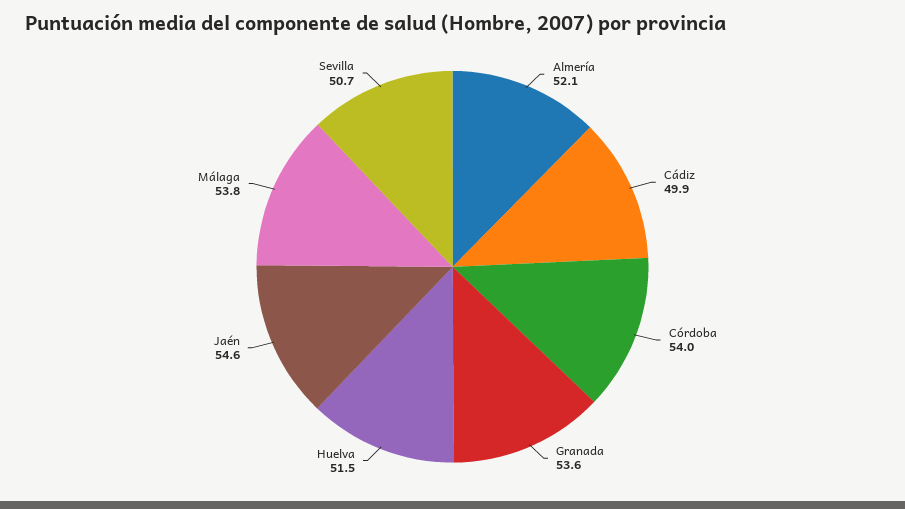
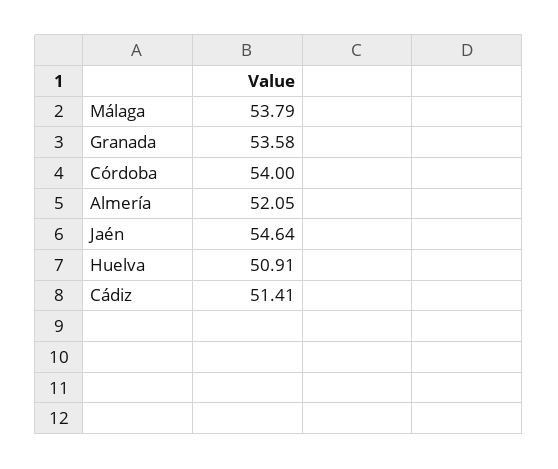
Cádiz: 49.9 -> 51.41
Huelva: 51.5 -> 50.91
Sevilla: 50.7 -> none

